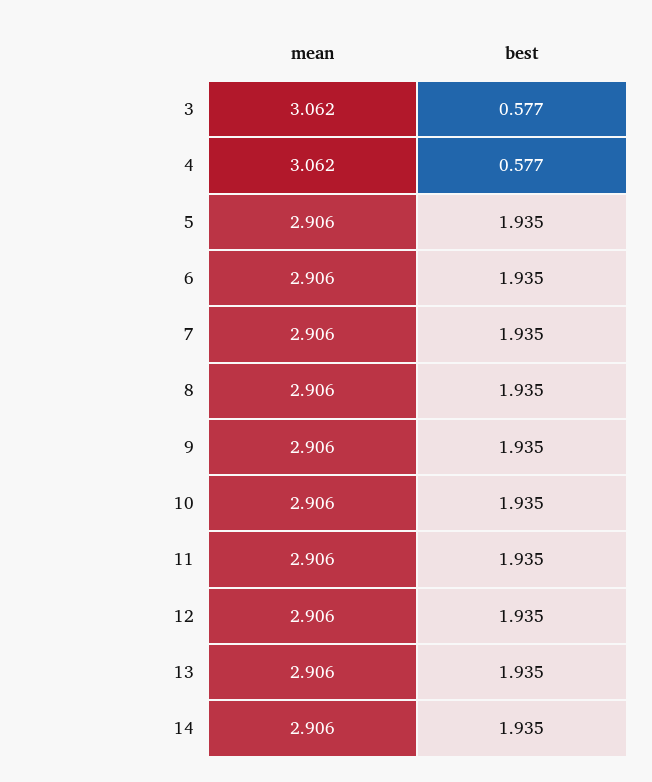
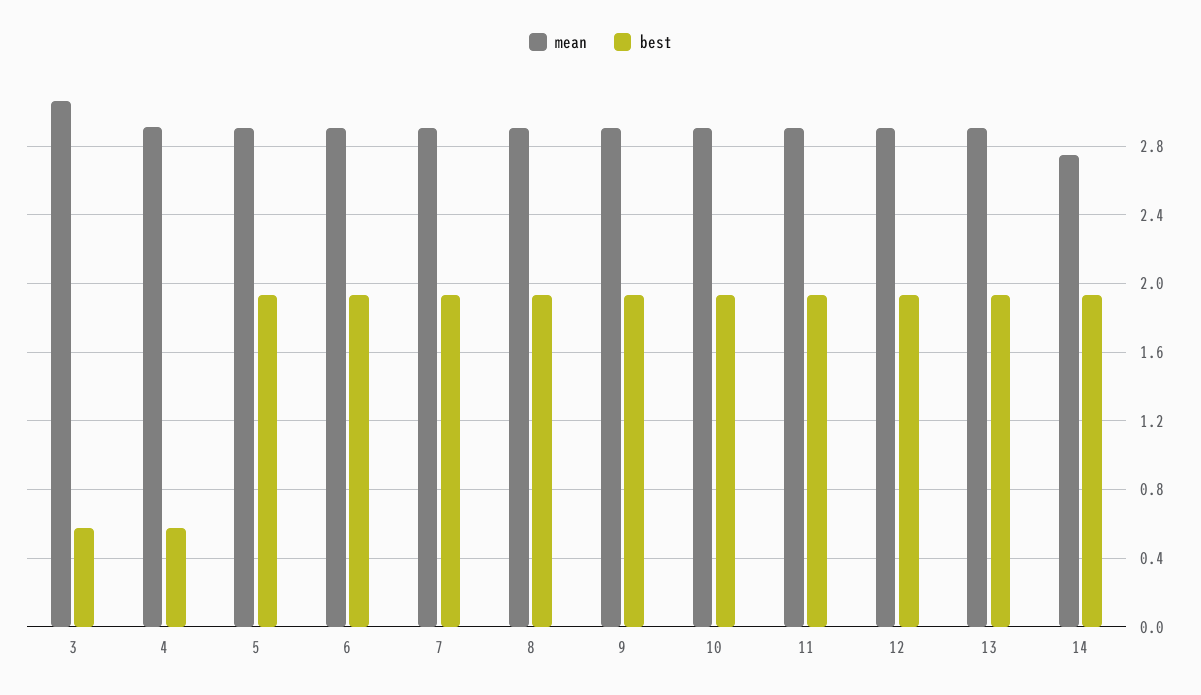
mean, 4: 3.062 -> 2.9
mean, 14: 2.906 -> 2.75

